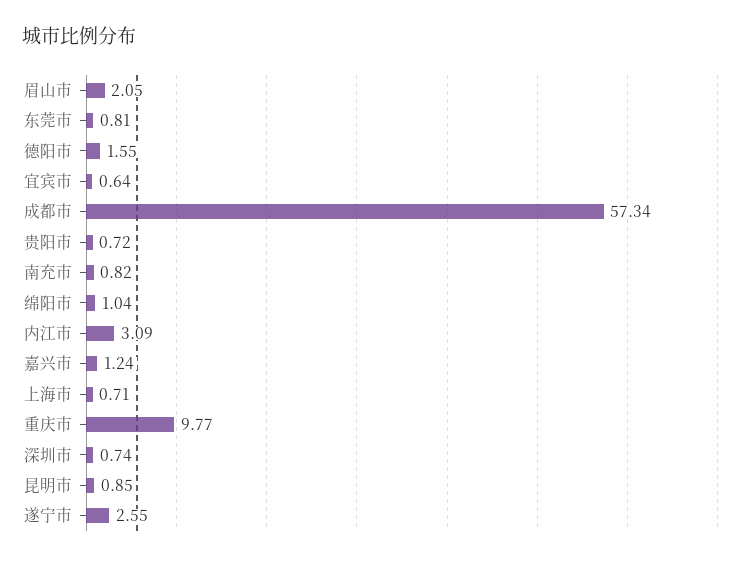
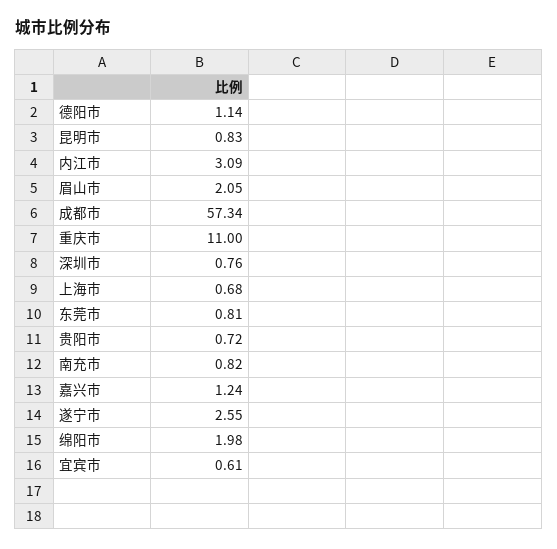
德阳市: 1.55 -> 1.14
宜宾市: 0.64 -> 0.61
绵阳市: 1.04 -> 1.98
上海市: 0.71 -> 0.68
重庆市: 9.77 -> 11
深圳市: 0.74 -> 0.76
昆明市: 0.85 -> 0.83

